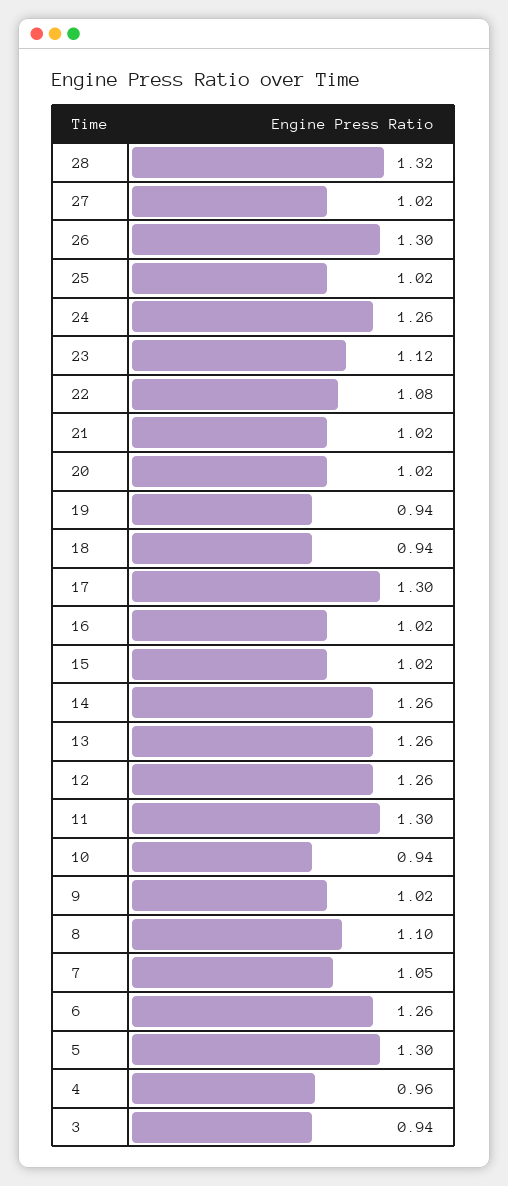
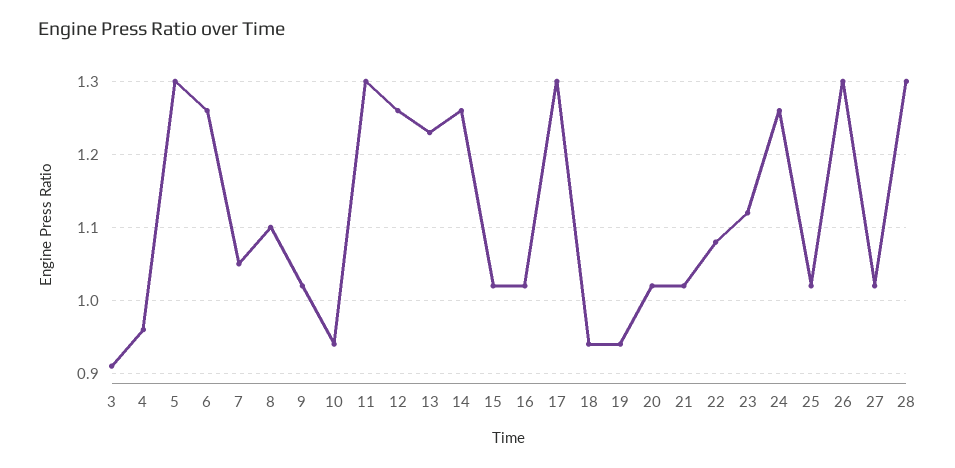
28: 1.32 -> 1.3
13: 1.26 -> 1.23
3: 0.94 -> 0.91

